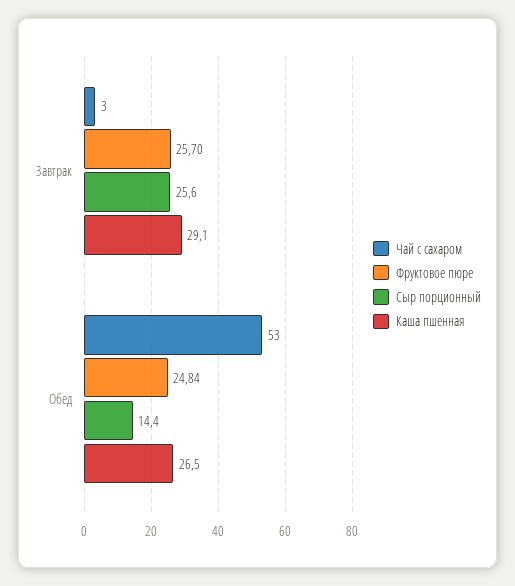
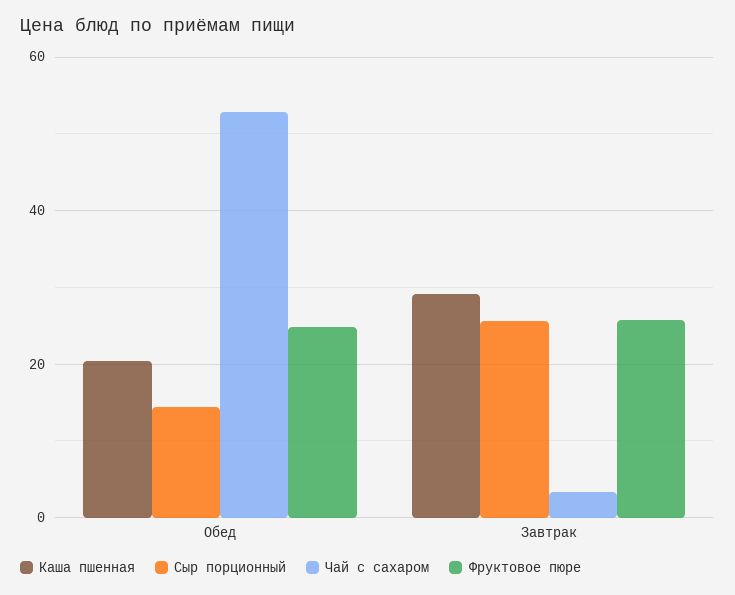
Каша пшенная, Обед: 26.5 -> 20

